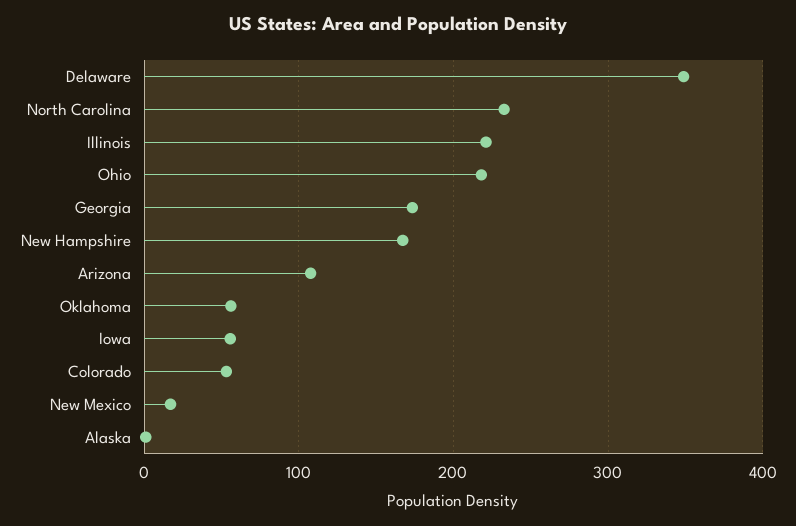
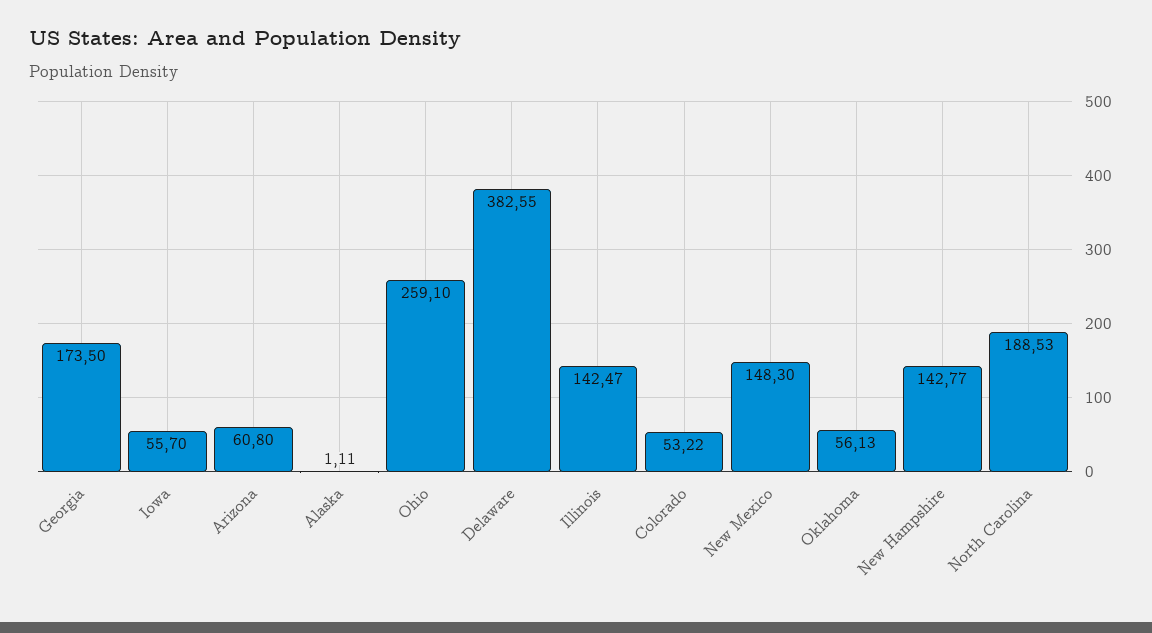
Delaware: 350 -> 382.55
North Carolina: 230 -> 188.53
Illinois: 220 -> 142.47
Ohio: 220 -> 259.1
New Hampshire: 170 -> 142.77
Arizona: 110 -> 60.8
New Mexico: 20 -> 148.3

